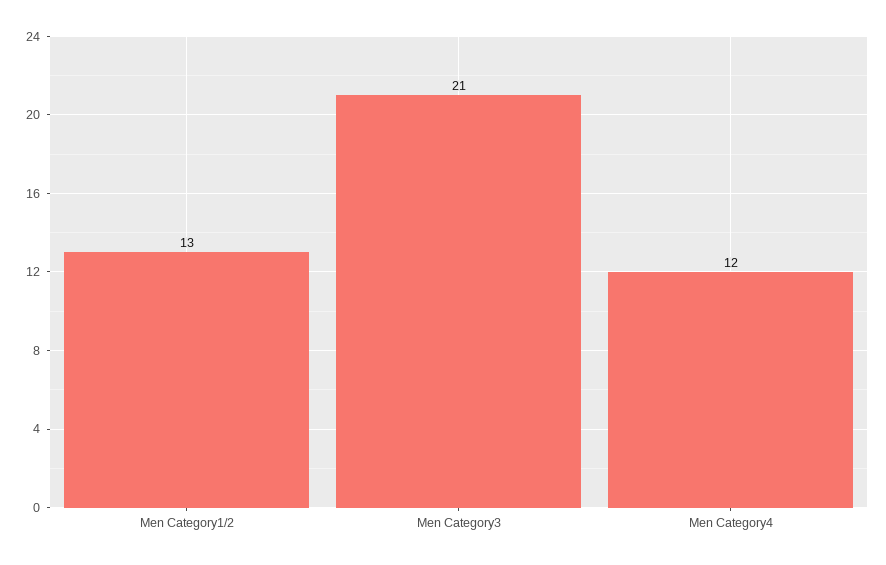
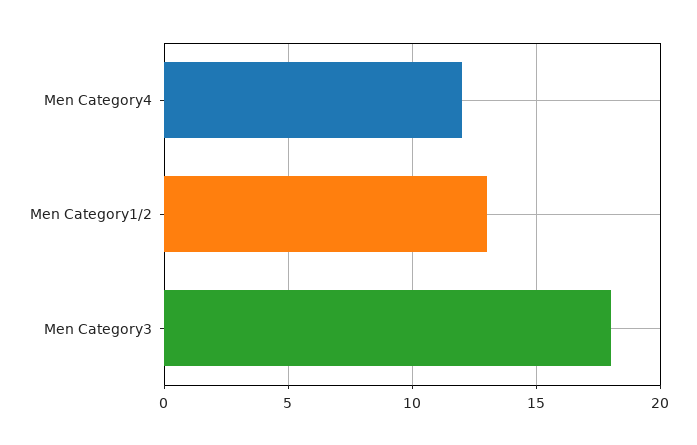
Men Category3: 21 -> 18

